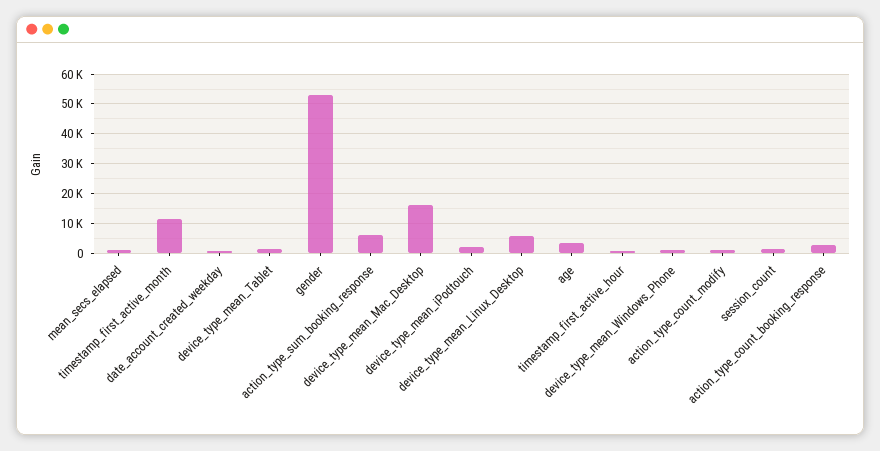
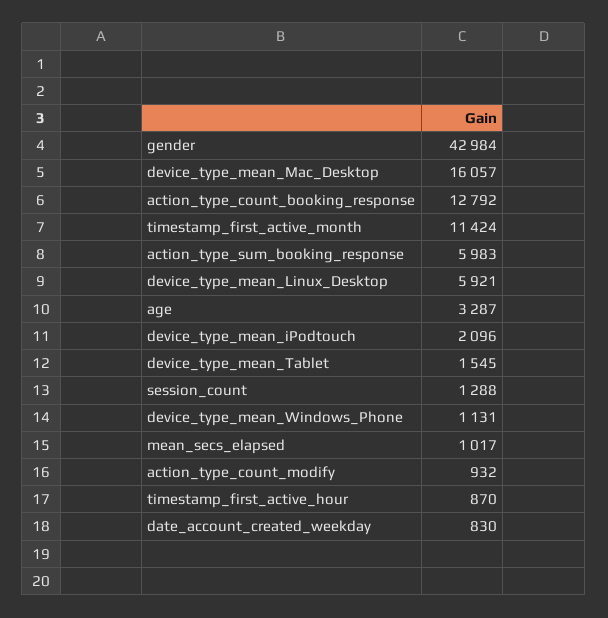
gender: 52500 -> 42984
action_type_count_booking_response: 2500 -> 12792

